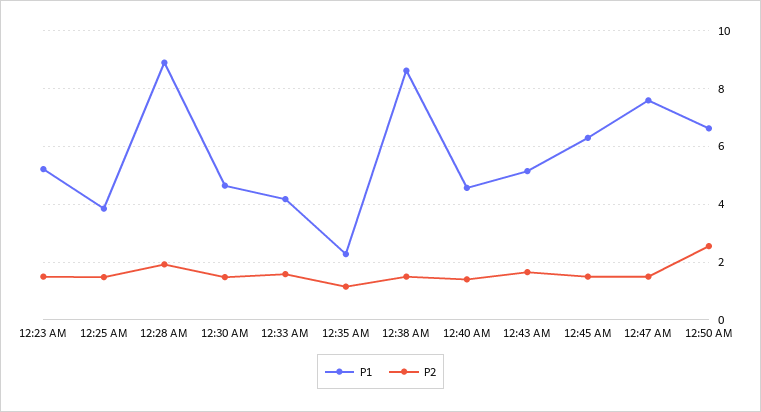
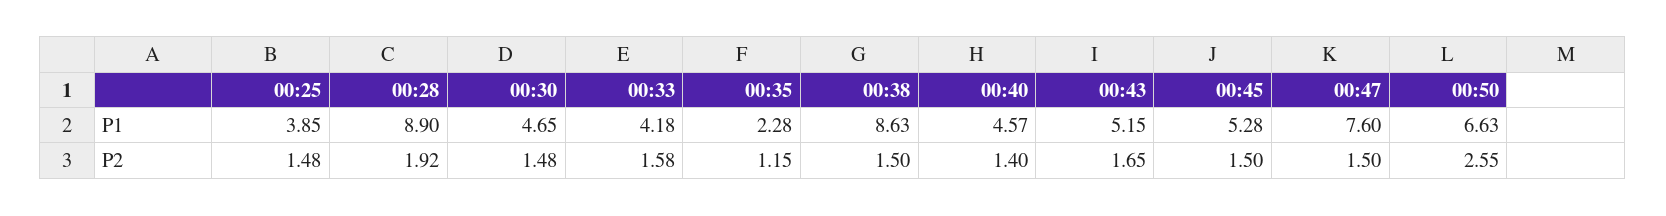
P1, 12:23 AM: 5.25 -> none
P2, 12:23 AM: 1.5 -> none
P1, 12:45 AM: 6.25 -> 5.28

